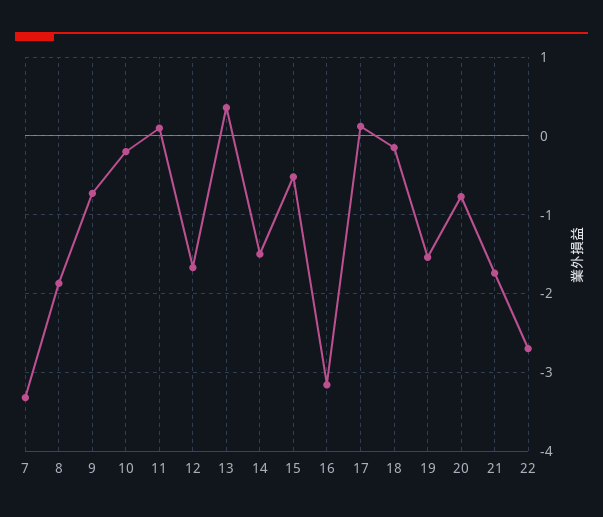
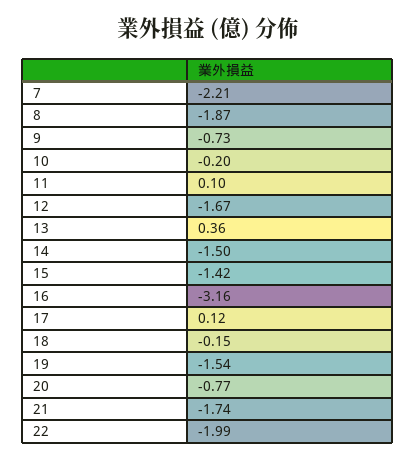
7: -3.3 -> -2.21
15: -0.5 -> -1.42
22: -2.7 -> -1.99

